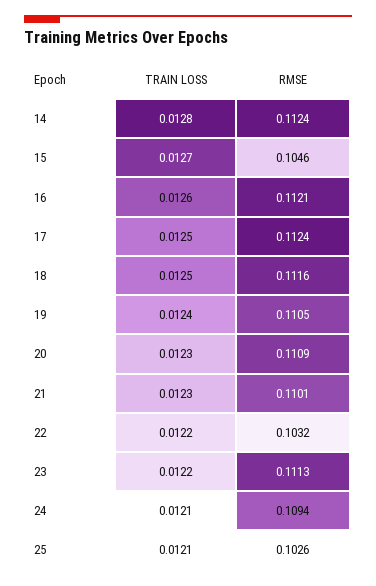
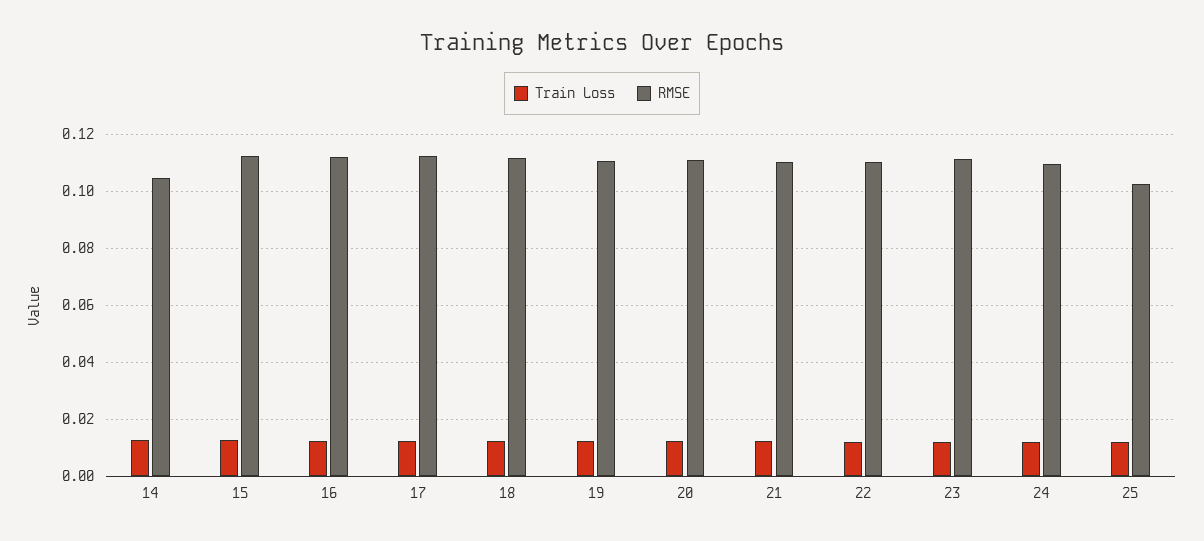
RMSE, 14: 0.1124 -> 0.105
RMSE, 15: 0.1046 -> 0.1125
RMSE, 22: 0.1032 -> 0.11

